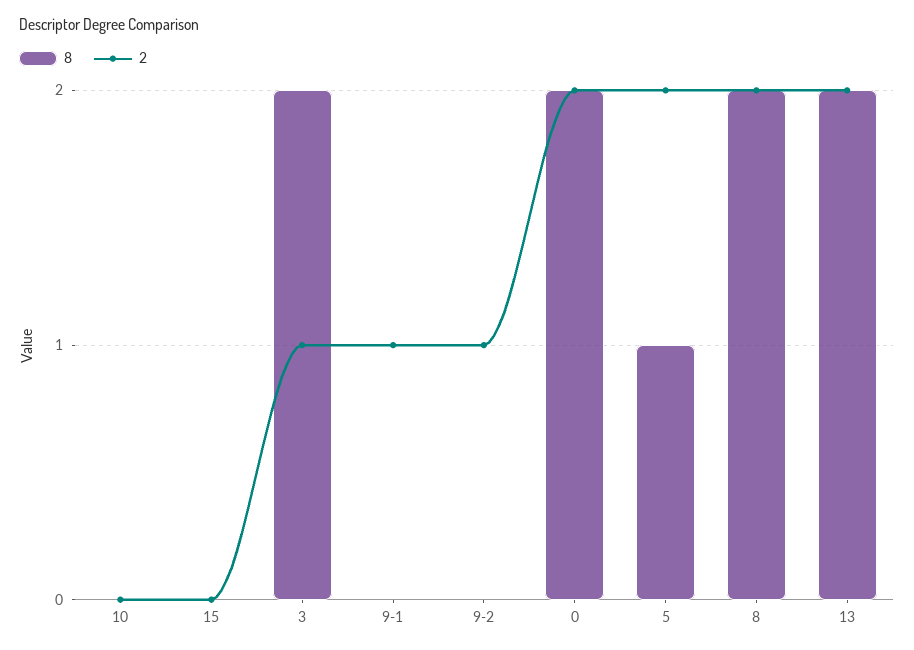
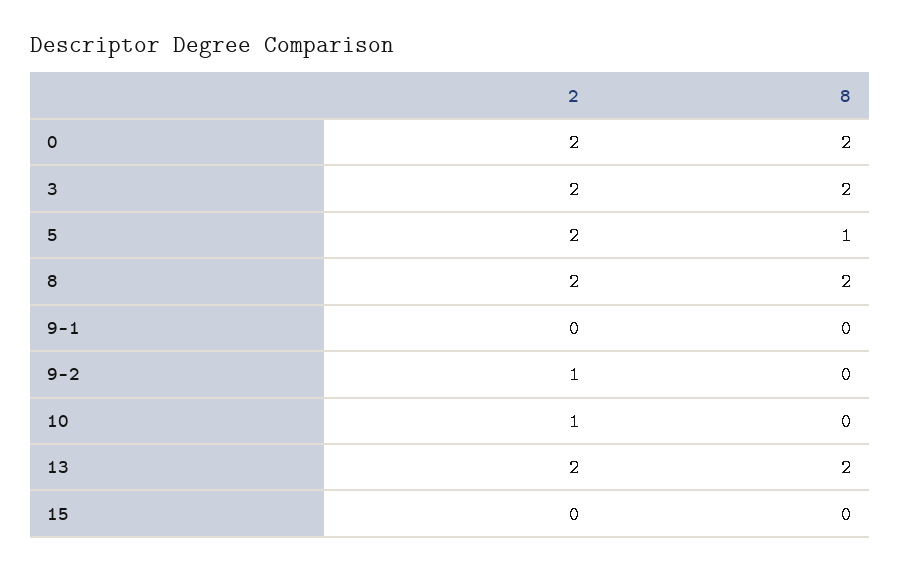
2, 10: 0 -> 1
2, 3: 1 -> 2
2, 9-1: 1 -> 0

